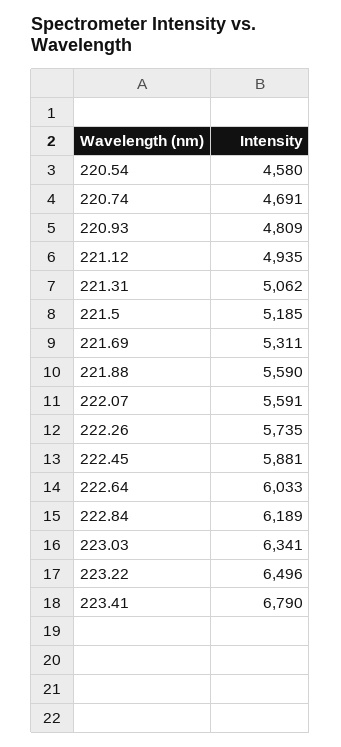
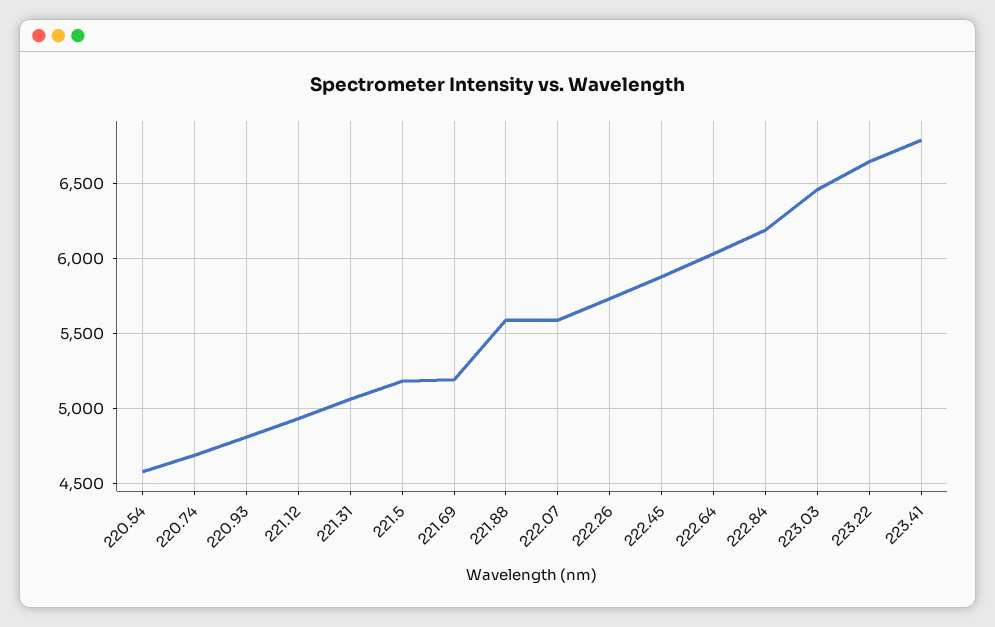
221.69: 5311 -> 5200
223.03: 6341 -> 6450
223.22: 6496 -> 6650

